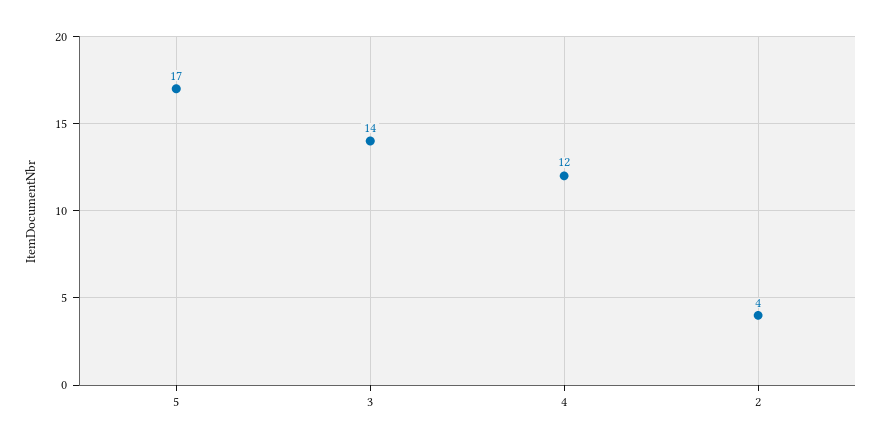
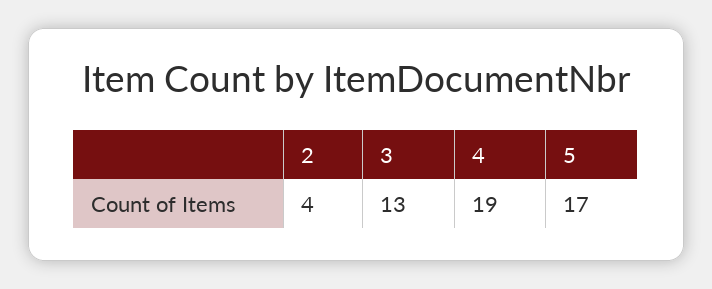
3: 14 -> 13
4: 12 -> 19

